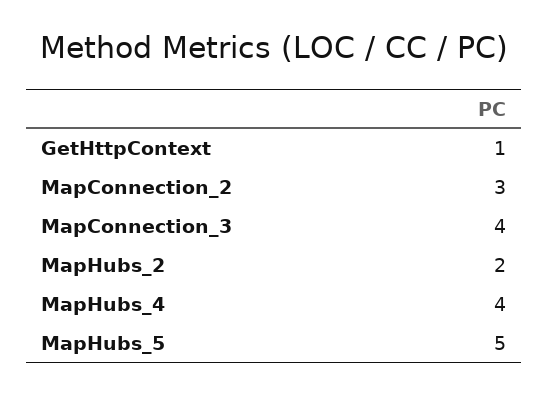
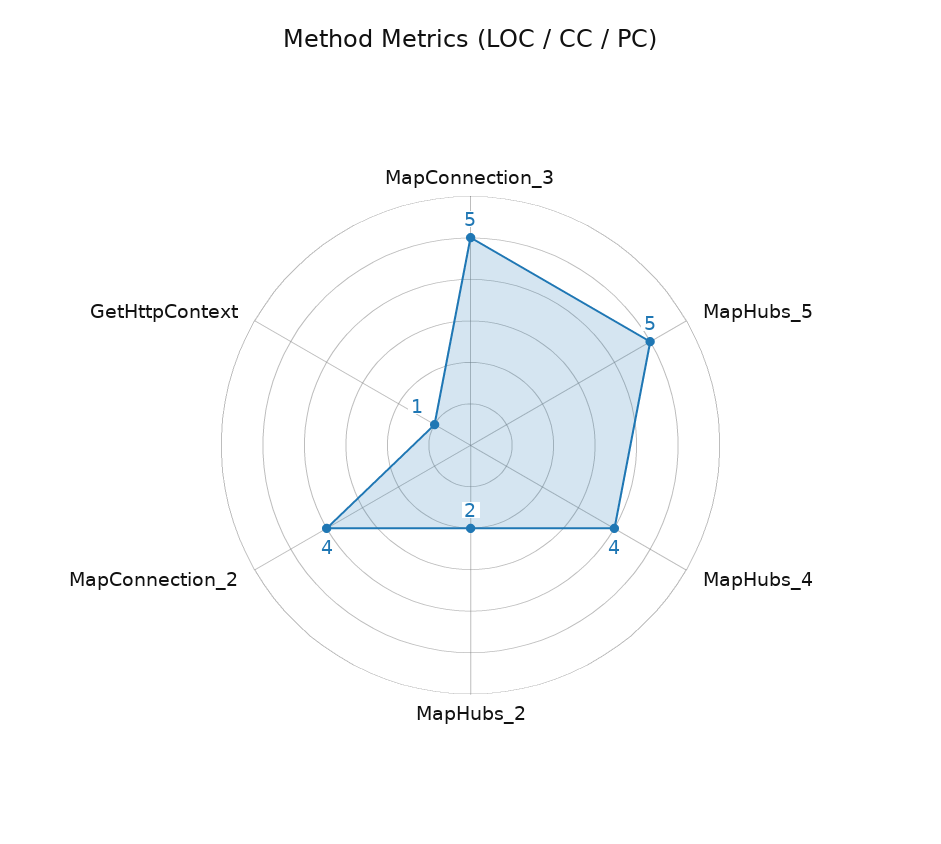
MapConnection_2: 3 -> 4
MapConnection_3: 4 -> 5

